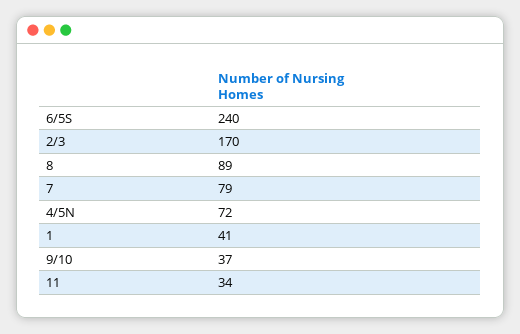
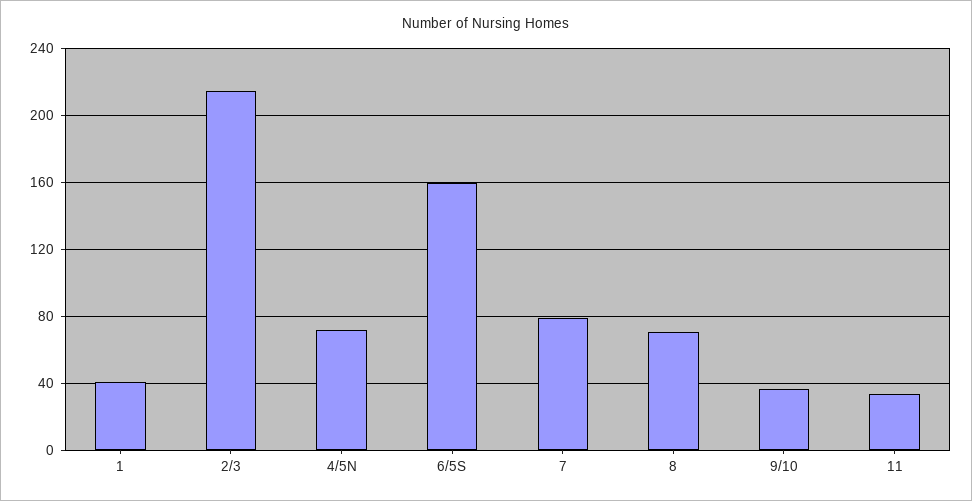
6/5S: 240 -> 160
2/3: 170 -> 215
8: 89 -> 70

